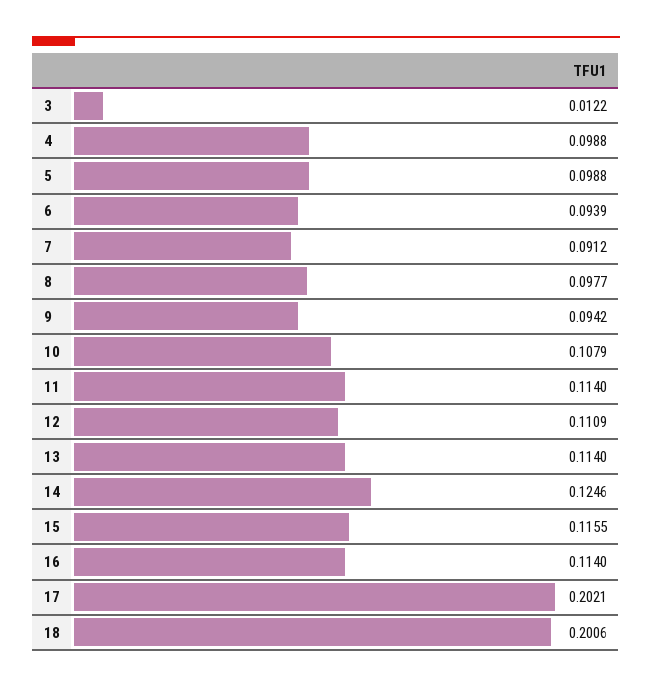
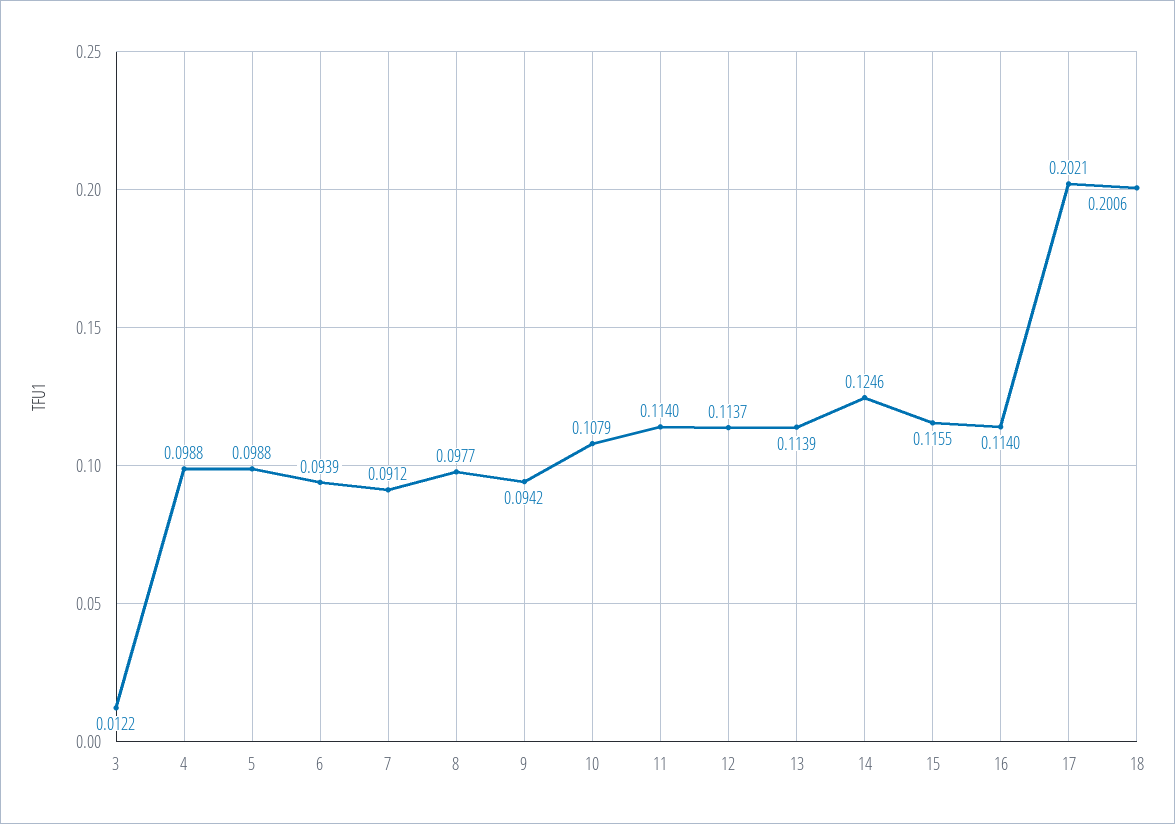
12: 0.1109 -> 0.1137
13: 0.114 -> 0.1139

